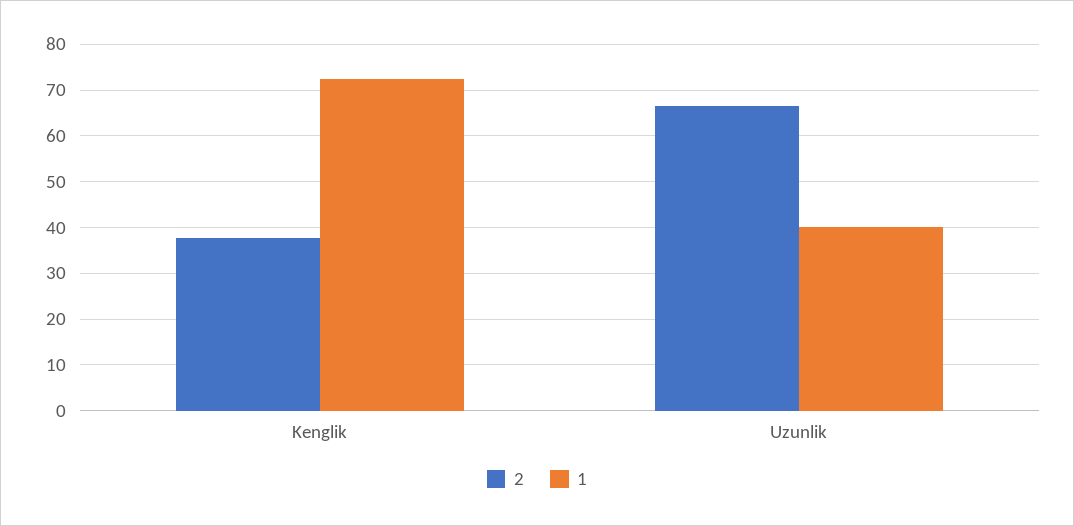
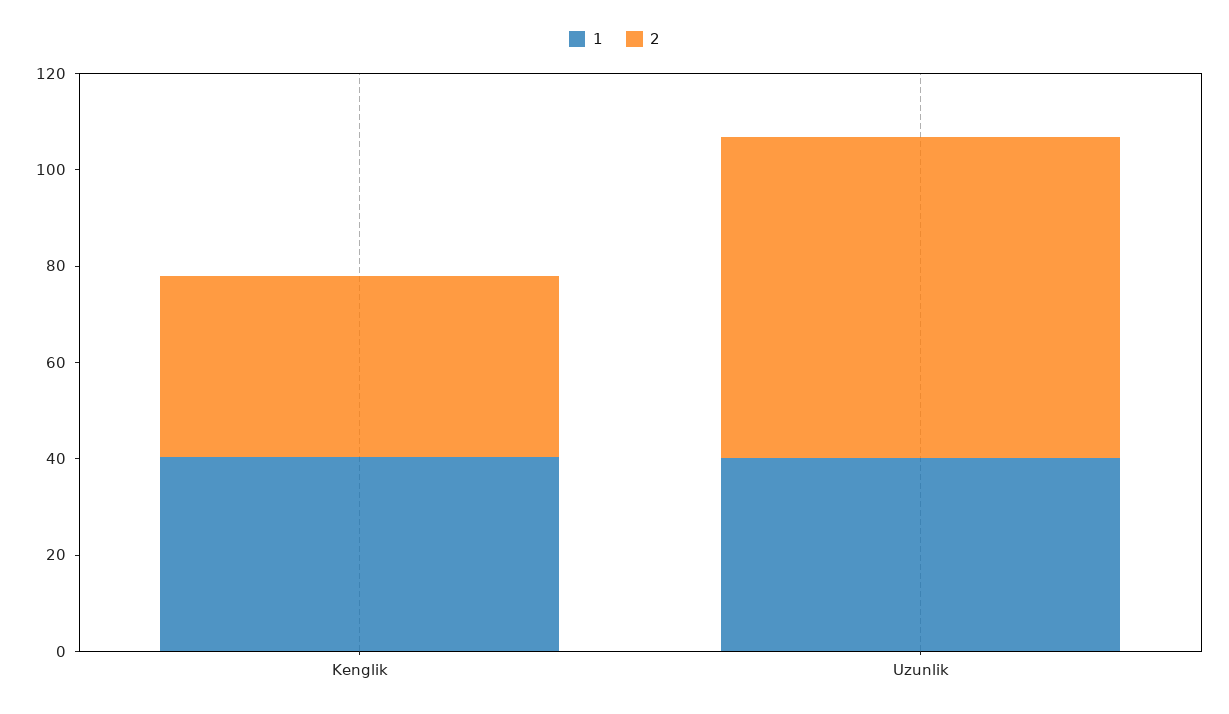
1, Kenglik: 72 -> 40

